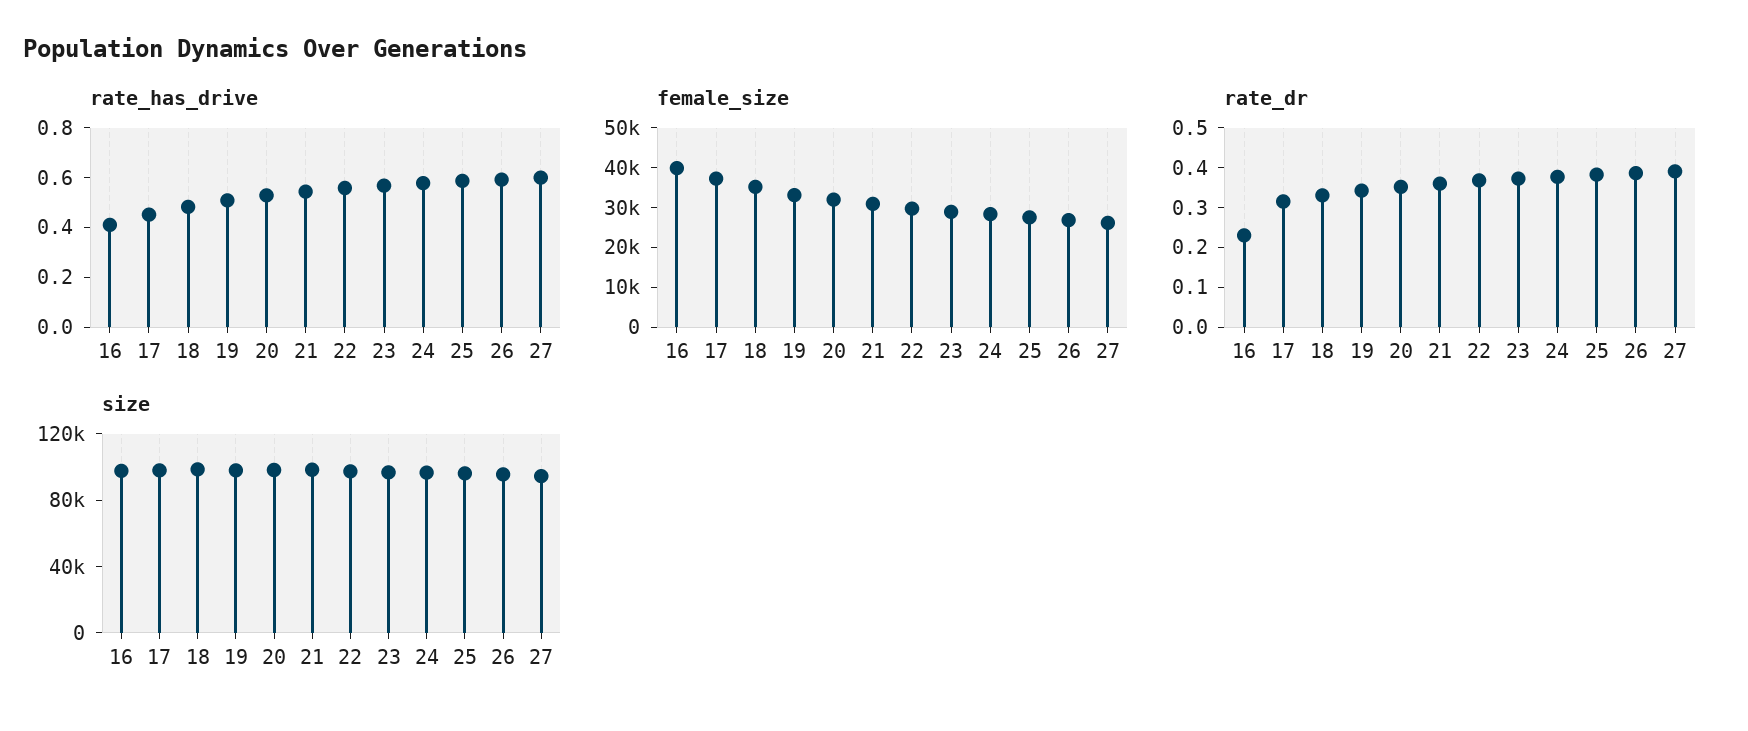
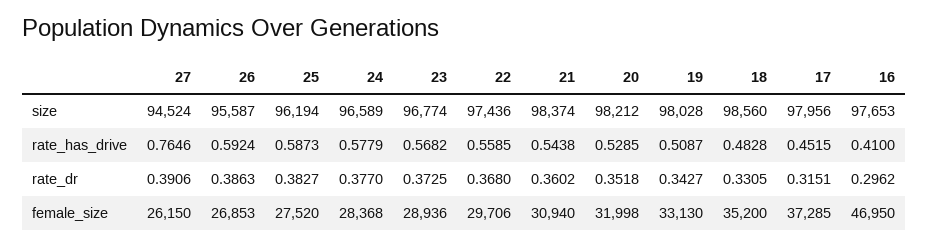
rate_has_drive, 27: 0.6 -> 0.7646
female_size, 16: 40000 -> 46950
rate_dr, 16: 0.225 -> 0.2962

